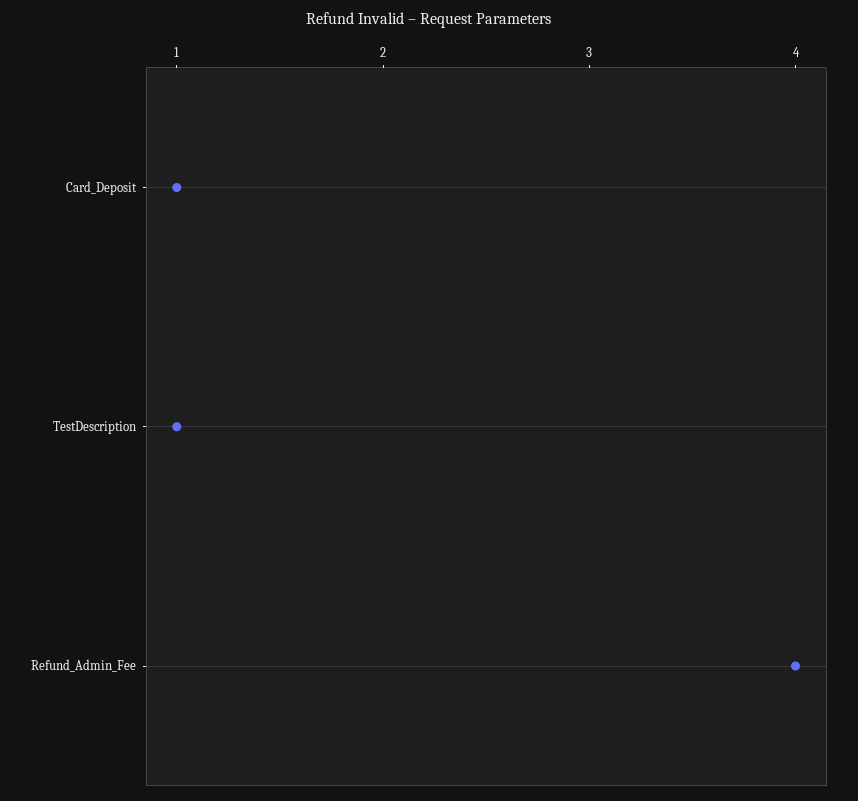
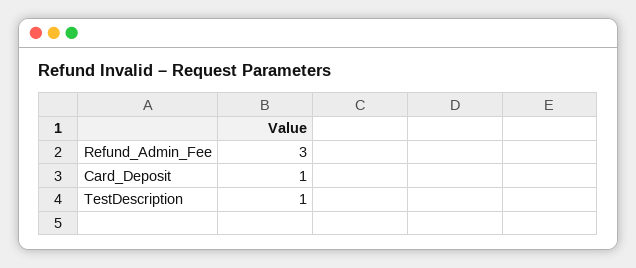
Refund_Admin_Fee: 4 -> 3

